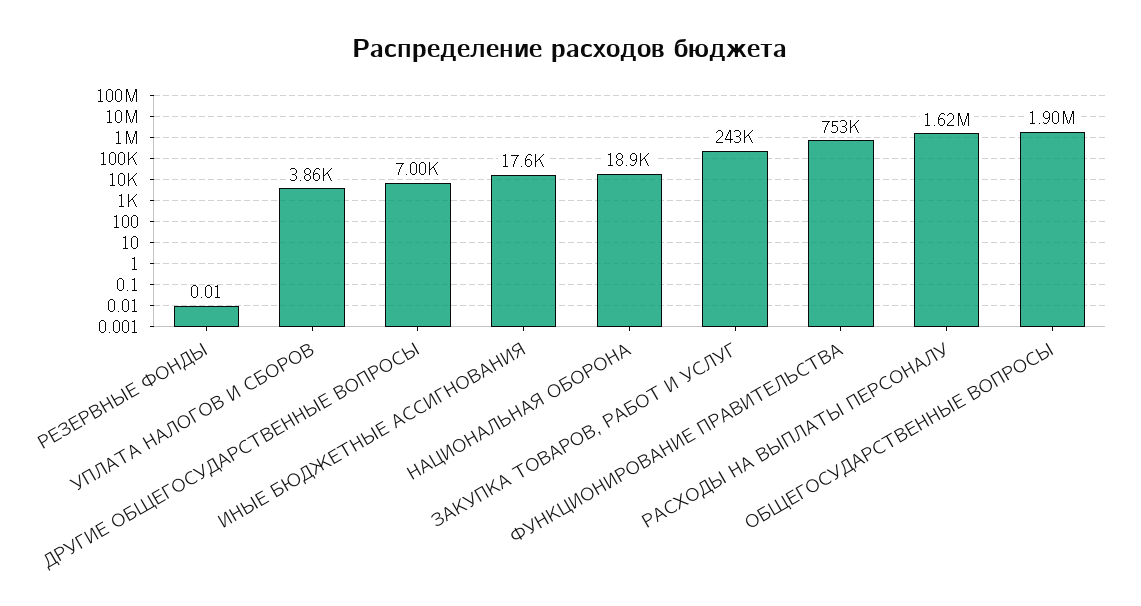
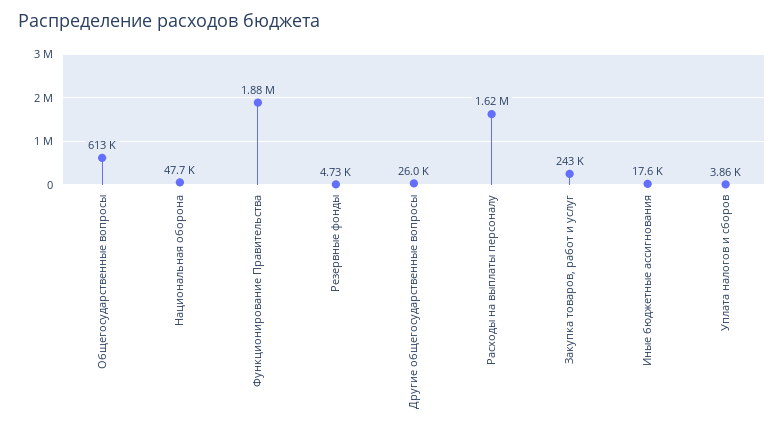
РЕЗЕРВНЫЕ ФОНДЫ: 0.01 -> 4730
ДРУГИЕ ОБЩЕГОСУДАРСТВЕННЫЕ ВОПРОСЫ: 7000 -> 26000
НАЦИОНАЛЬНАЯ ОБОРОНА: 18900 -> 47700
ФУНКЦИОНИРОВАНИЕ ПРАВИТЕЛЬСТВА: 753000 -> 1880000
ОБЩЕГОСУДАРСТВЕННЫЕ ВОПРОСЫ: 1900000 -> 613000

